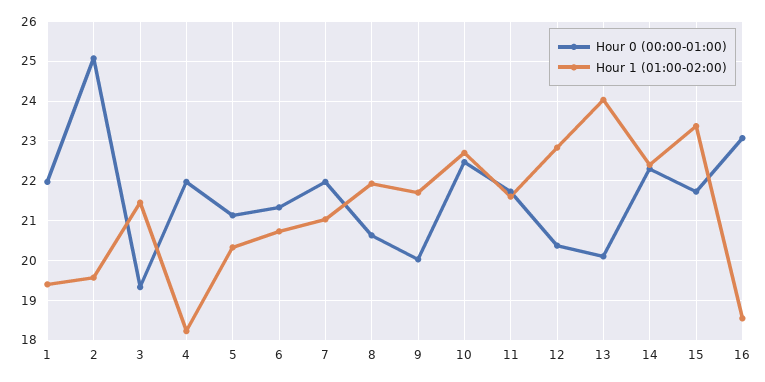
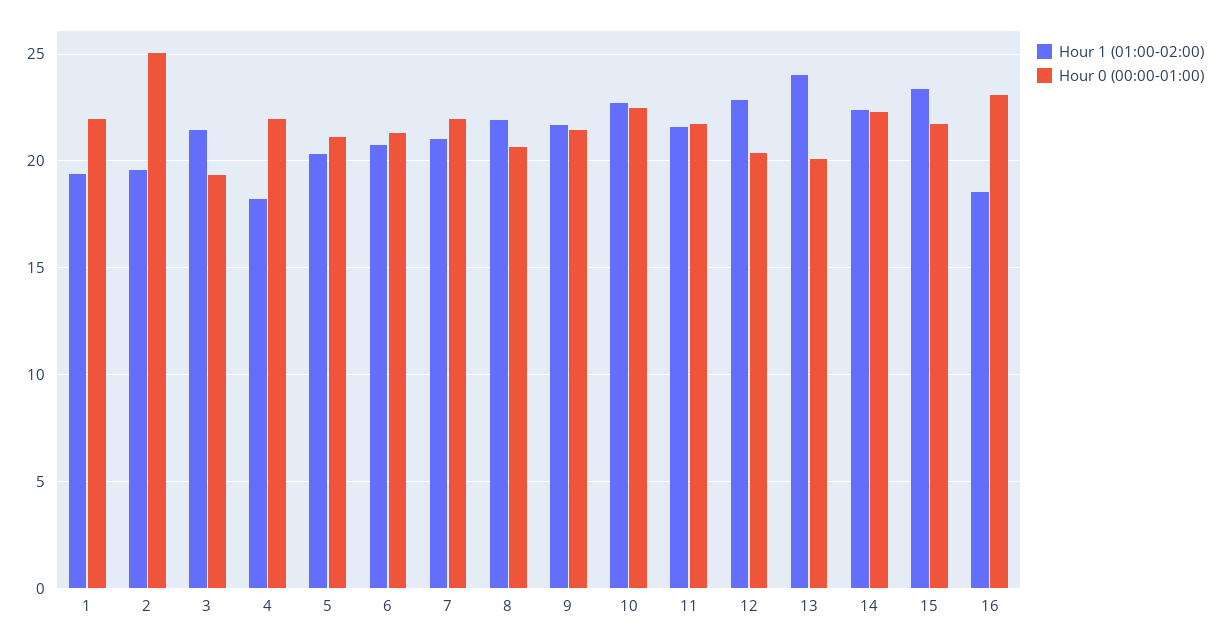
Hour 0 (00:00-01:00), 9: 20 -> 21.5

